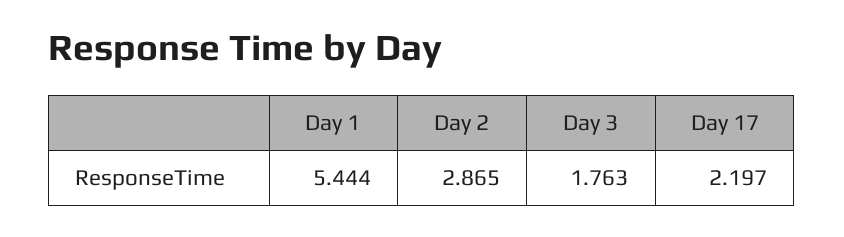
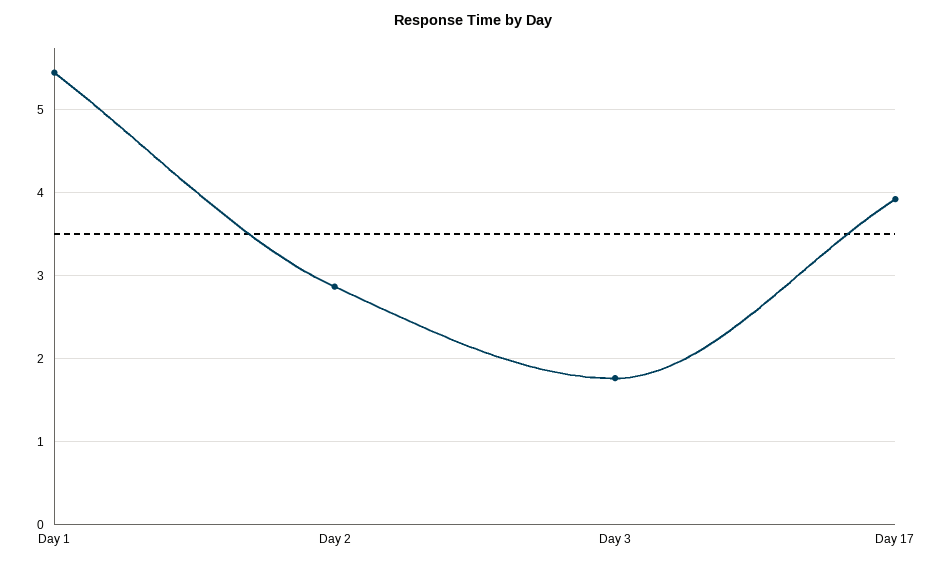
Day 17: 2.197 -> 3.9

